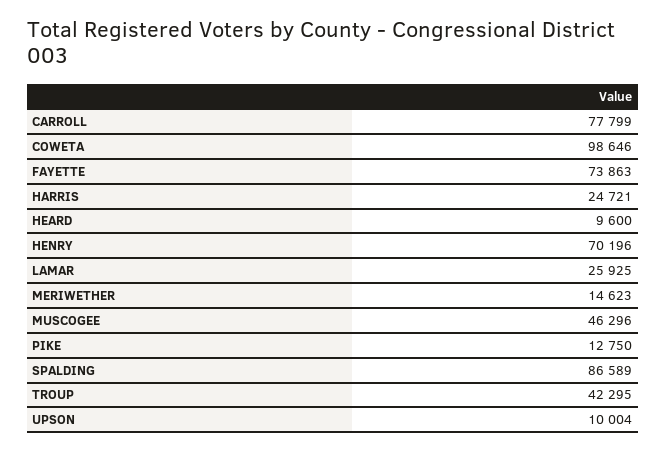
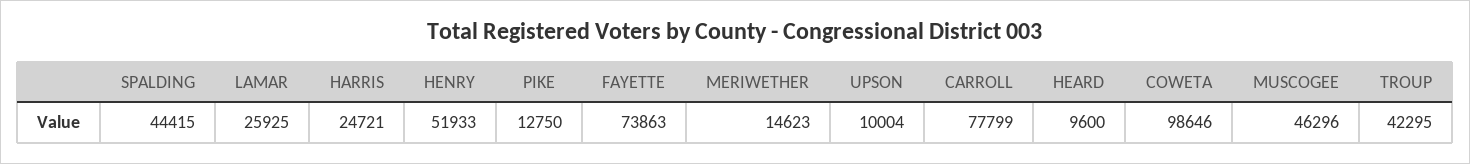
HENRY: 70196 -> 51933
SPALDING: 86589 -> 44415

